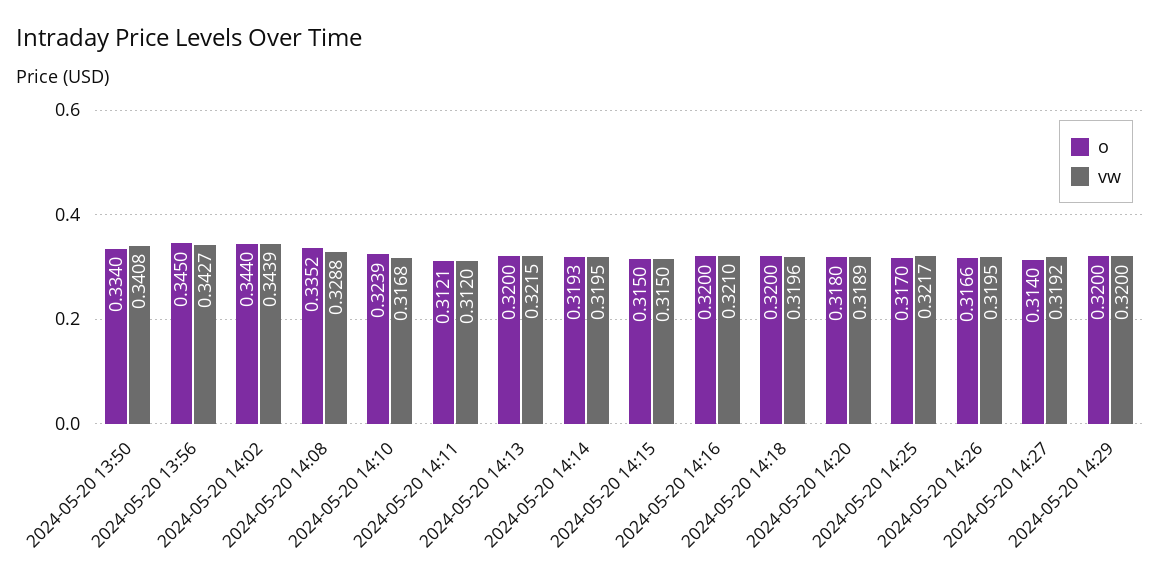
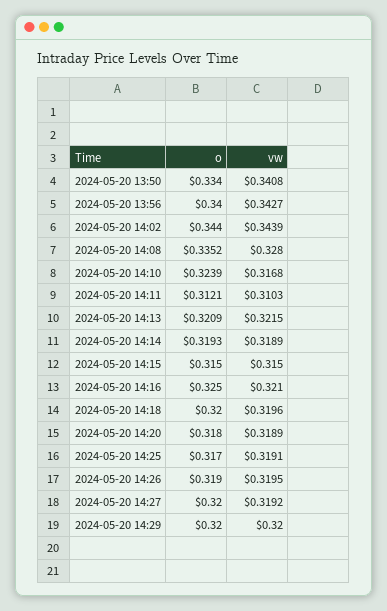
o, 2024-05-20 13:56: 0.345 -> 0.34
vw, 2024-05-20 14:08: 0.3288 -> 0.328
vw, 2024-05-20 14:11: 0.312 -> 0.3103
o, 2024-05-20 14:13: 0.32 -> 0.3209
vw, 2024-05-20 14:14: 0.3195 -> 0.3189
o, 2024-05-20 14:16: 0.32 -> 0.325
vw, 2024-05-20 14:25: 0.3217 -> 0.3191
o, 2024-05-20 14:26: 0.3166 -> 0.319
o, 2024-05-20 14:27: 0.314 -> 0.32

